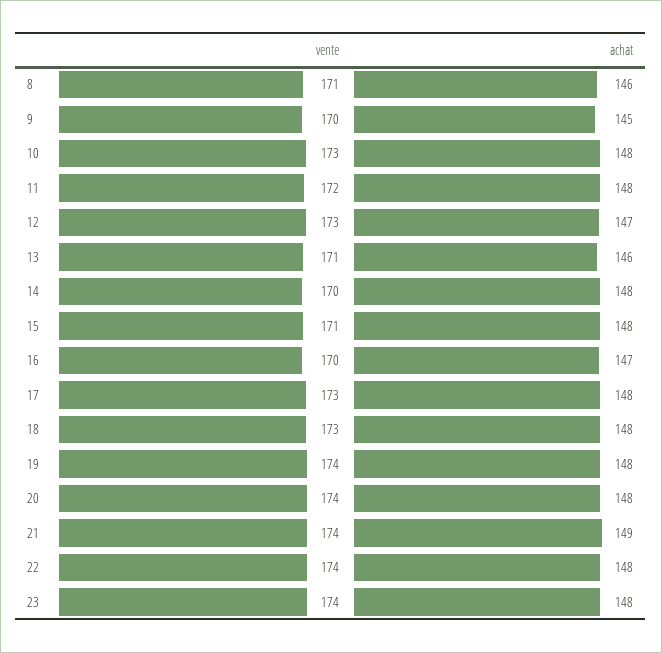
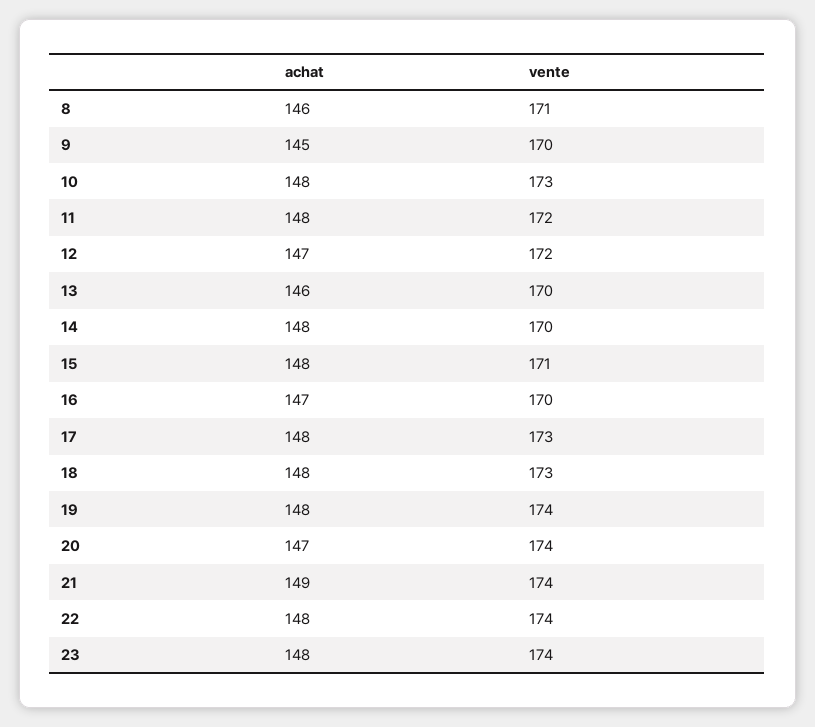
vente, 12: 173 -> 172
vente, 13: 171 -> 170
achat, 20: 148 -> 147

